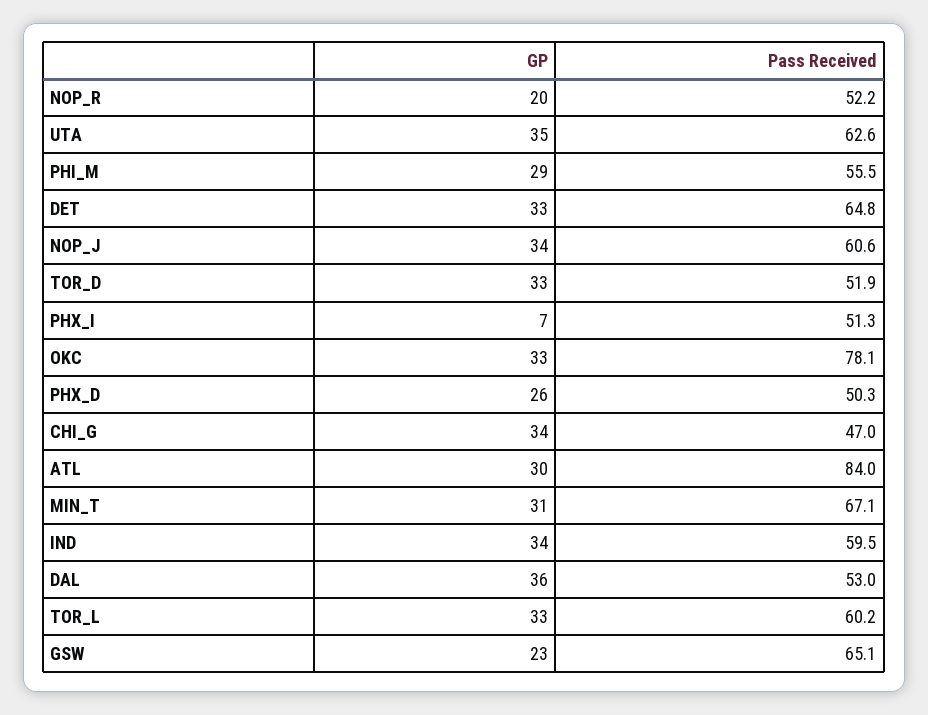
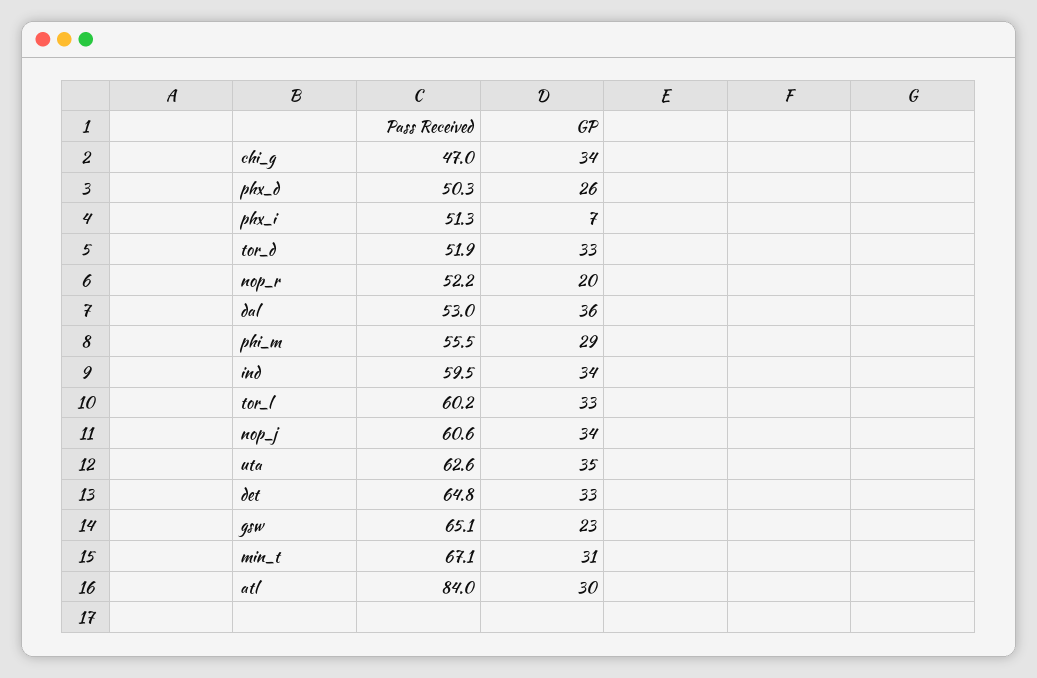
GP, OKC: 33 -> none
Pass Received, OKC: 78.1 -> none

